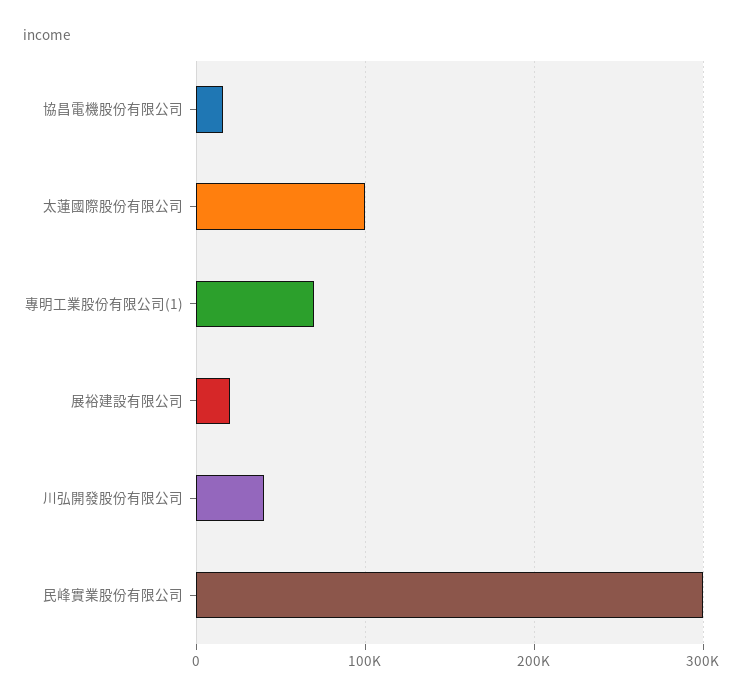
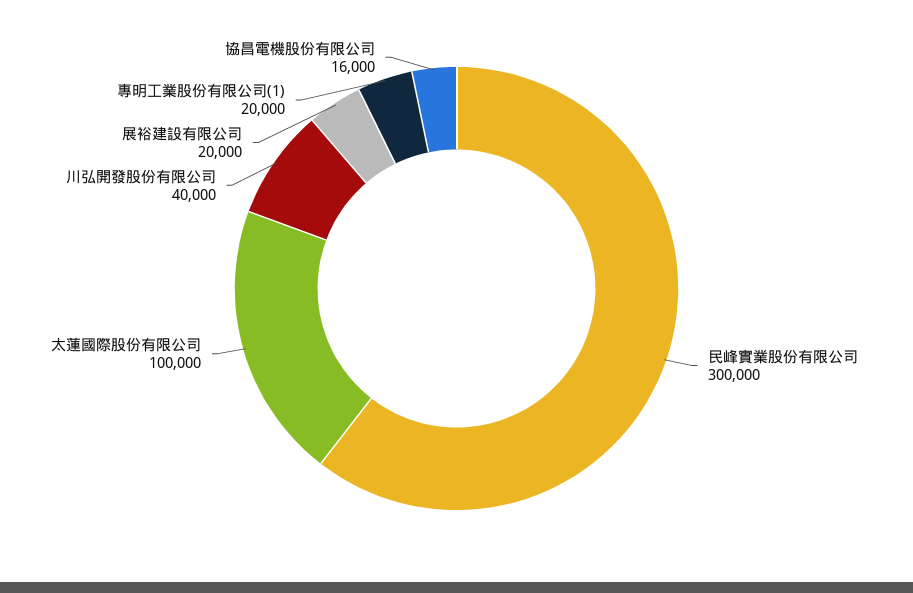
專明工業股份有限公司(1): 70000 -> 20000

